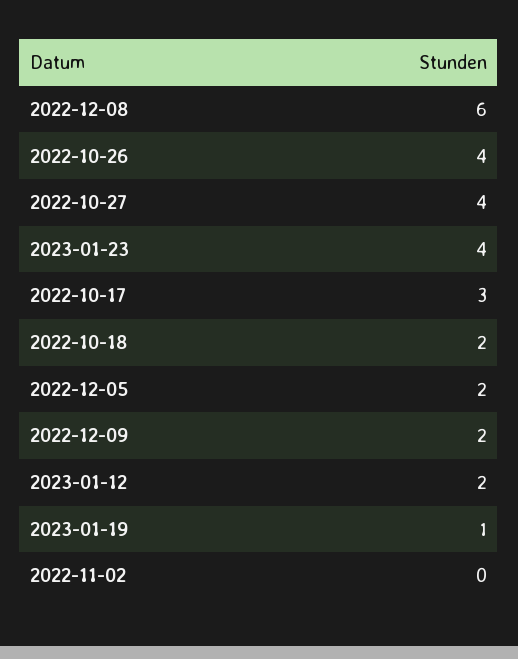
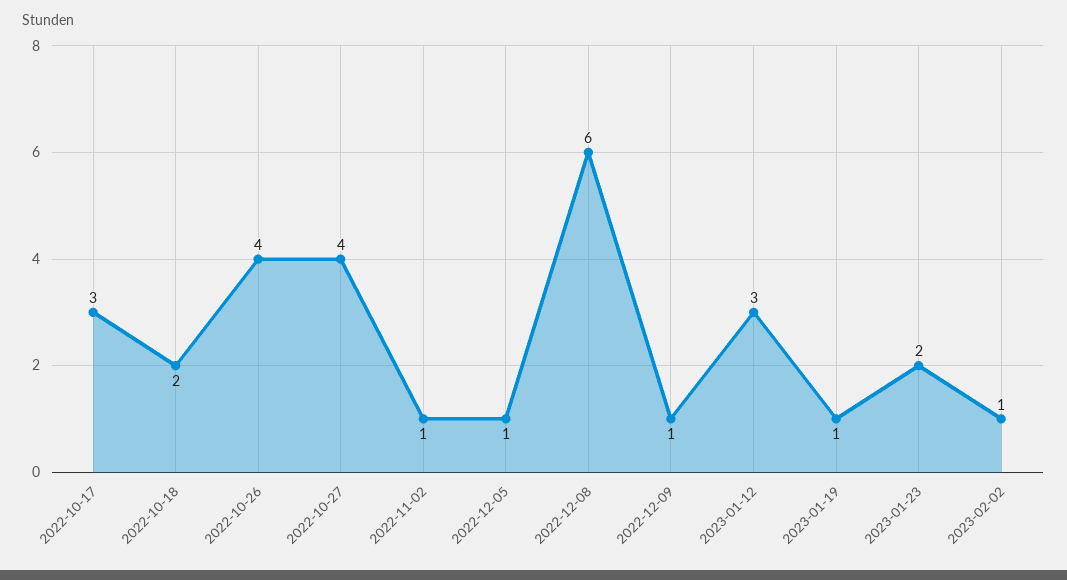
2023-01-23: 4 -> 2
2022-12-05: 2 -> 1
2022-12-09: 2 -> 1
2023-01-12: 2 -> 3
2022-11-02: 0 -> 1
2023-02-02: none -> 1

